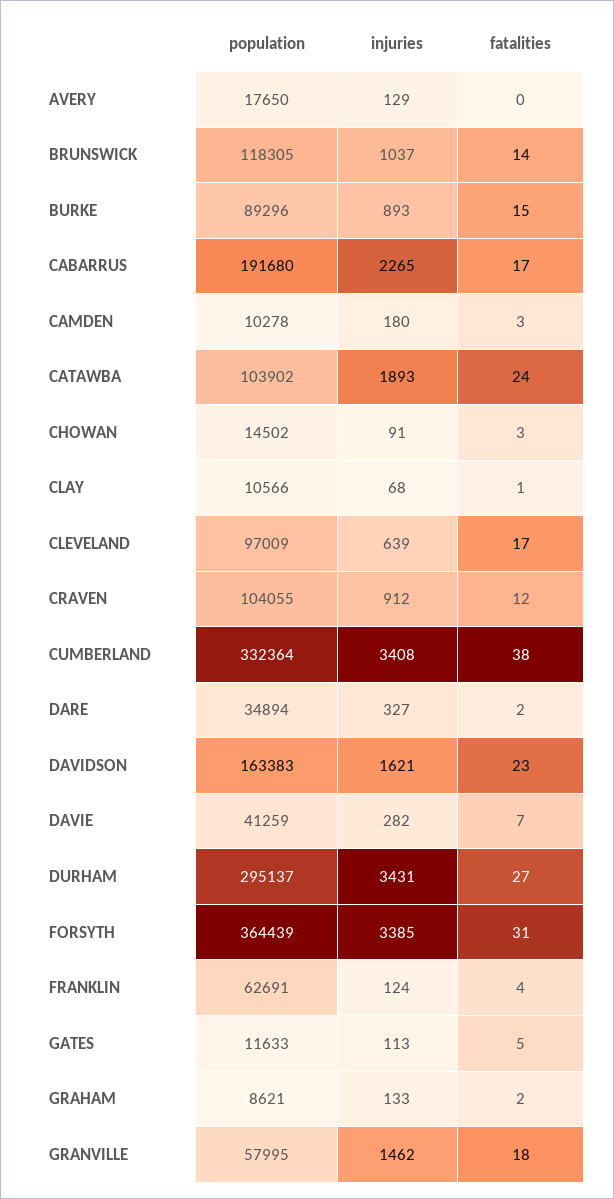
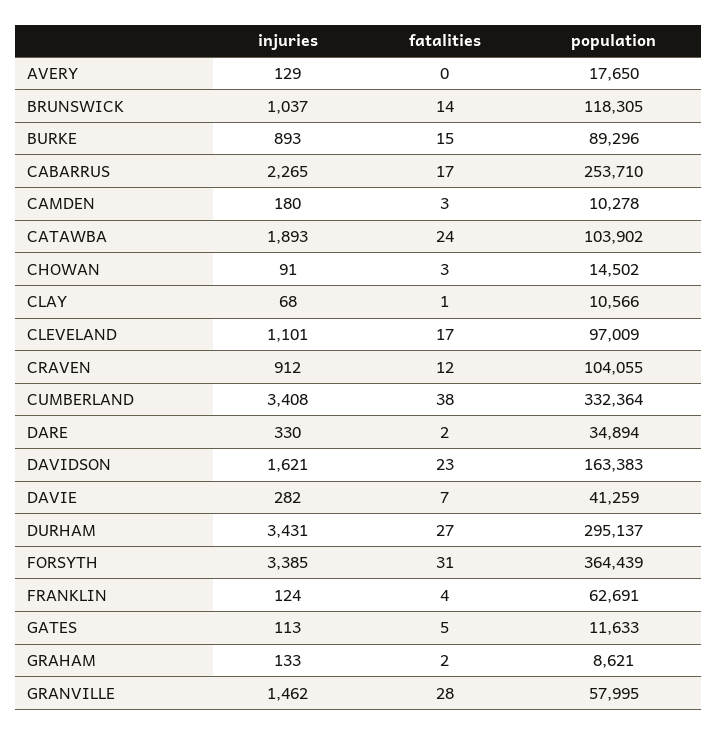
population, CABARRUS: 191680 -> 253710
injuries, CLEVELAND: 639 -> 1101
injuries, DARE: 327 -> 330
fatalities, GRANVILLE: 18 -> 28

